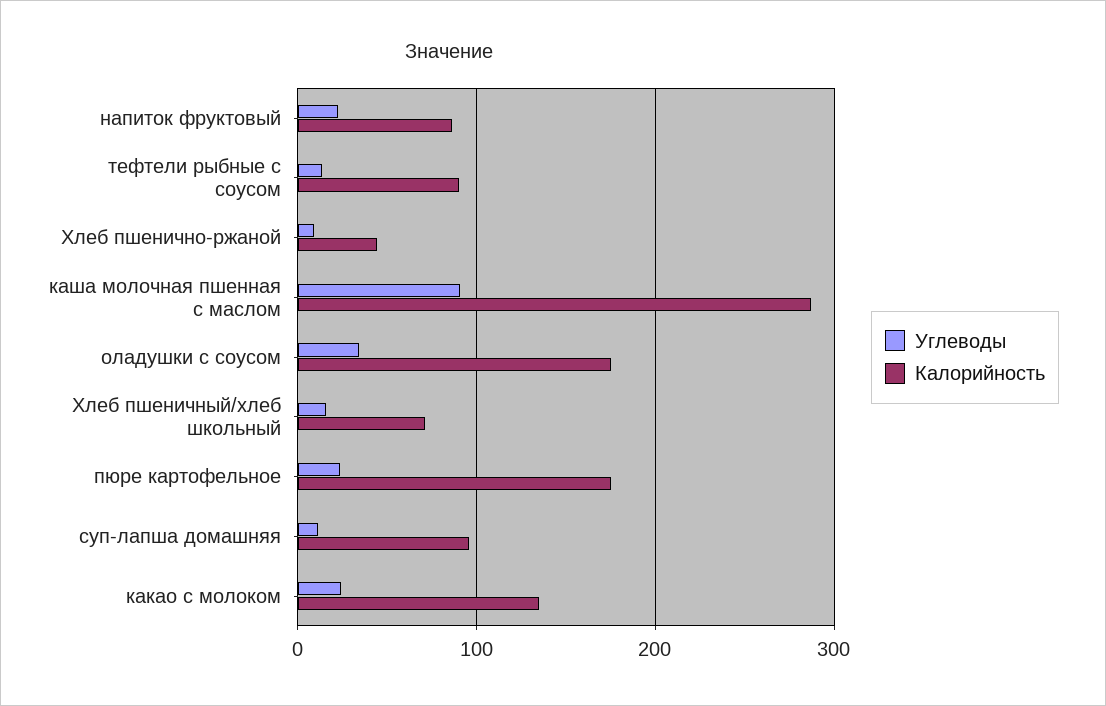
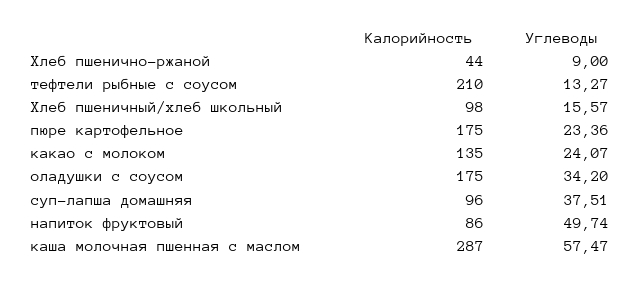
Углеводы, напиток фруктовый: 20 -> 49.74
Калорийность, тефтели рыбные с соусом: 90 -> 210
Углеводы, каша молочная пшенная с маслом: 90 -> 57.47
Калорийность, Хлеб пшеничный/хлеб школьный: 70 -> 98
Углеводы, суп-лапша домашняя: 10 -> 37.51

